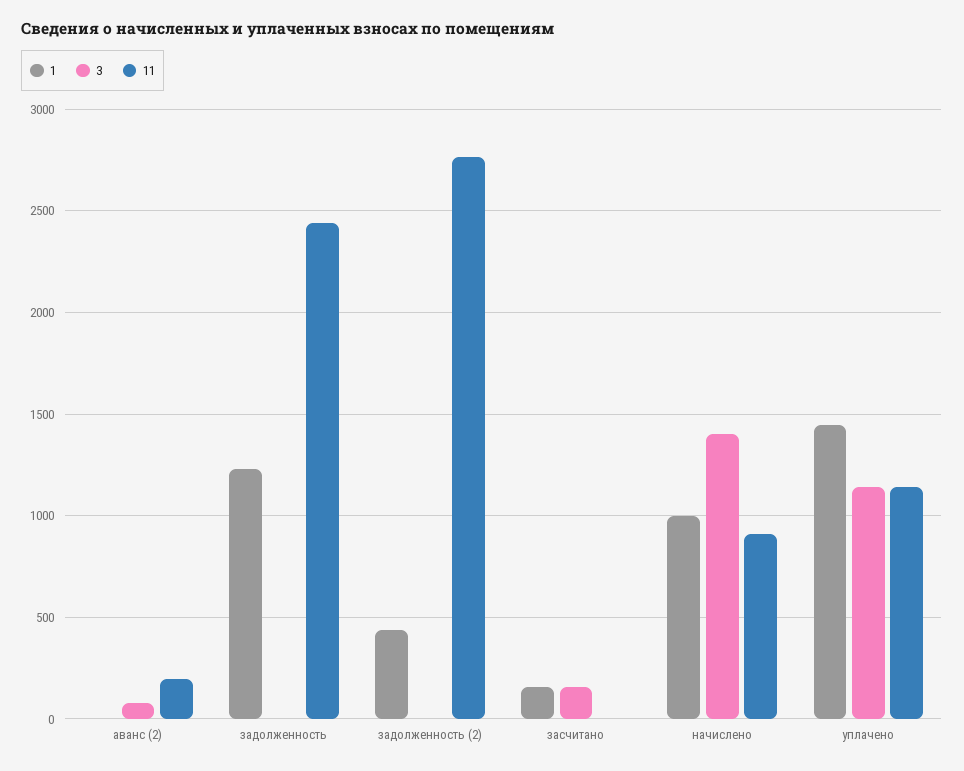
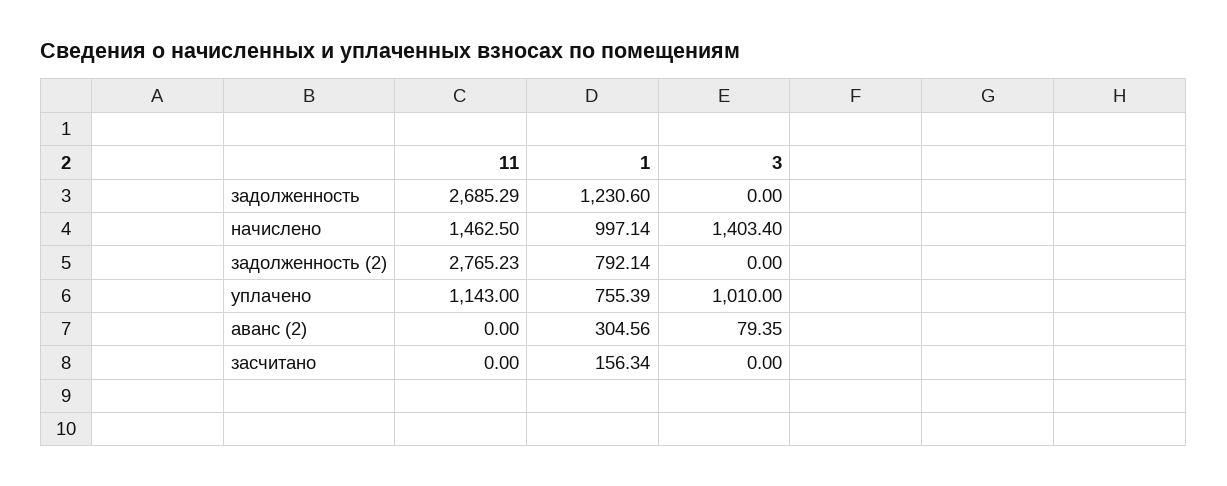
1, аванс (2): 0 -> 304.56
11, аванс (2): 200 -> 0
11, задолженность: 2450 -> 2685.29
1, задолженность (2): 450 -> 792.14
3, засчитано: 150 -> 0
11, начислено: 900 -> 1462.5
1, уплачено: 1450 -> 755.39
3, уплачено: 1150 -> 1010

